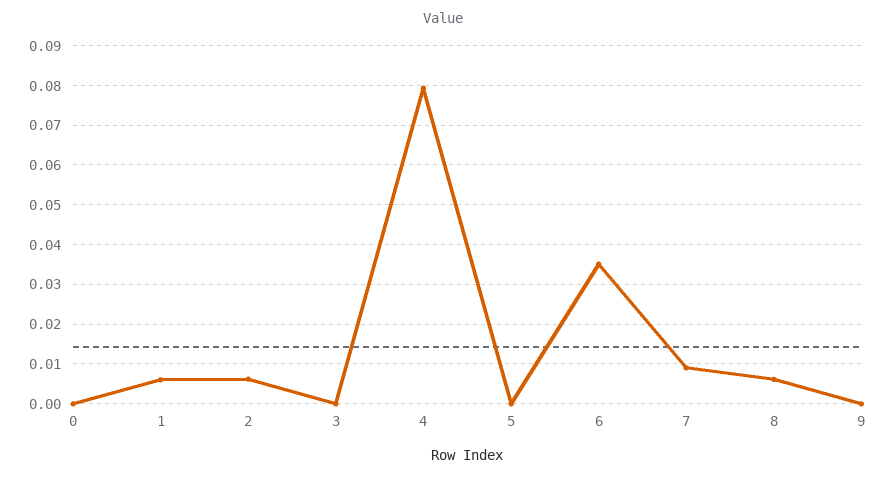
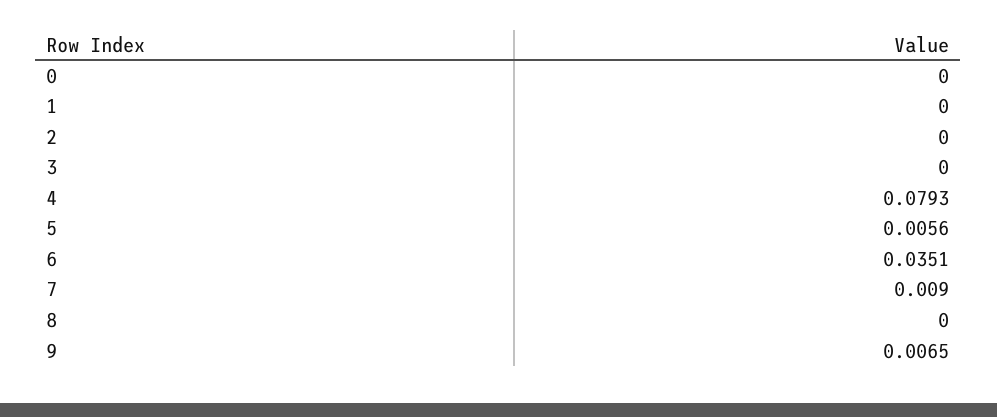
1: 0.006 -> 0
2: 0.006 -> 0
5: 0 -> 0.0056
8: 0.006 -> 0
9: 0 -> 0.0065

